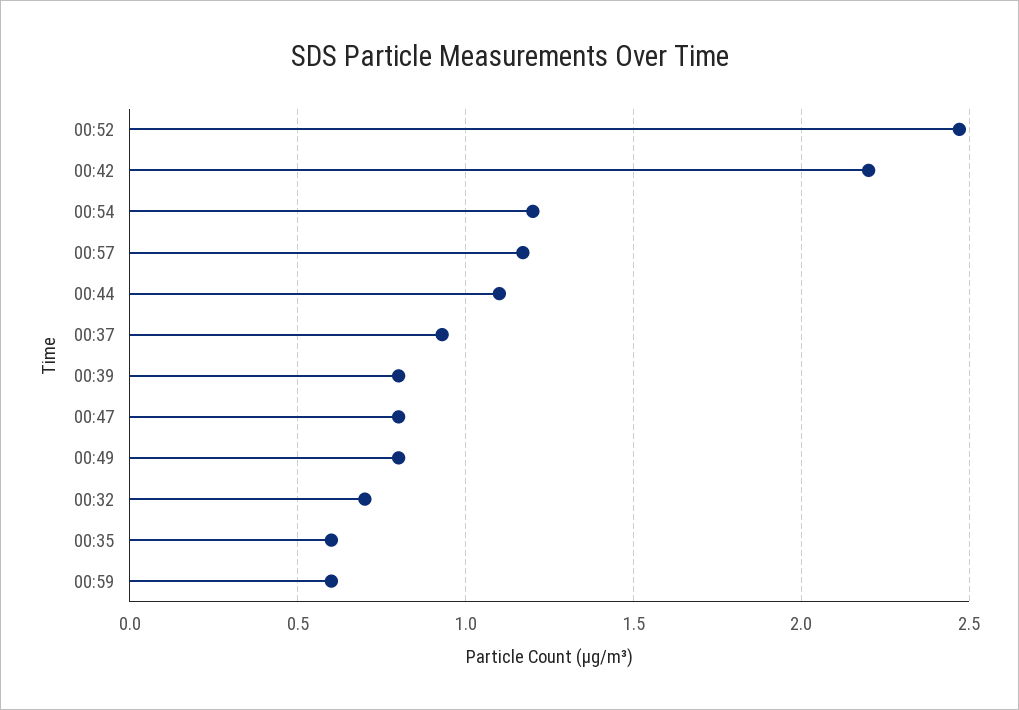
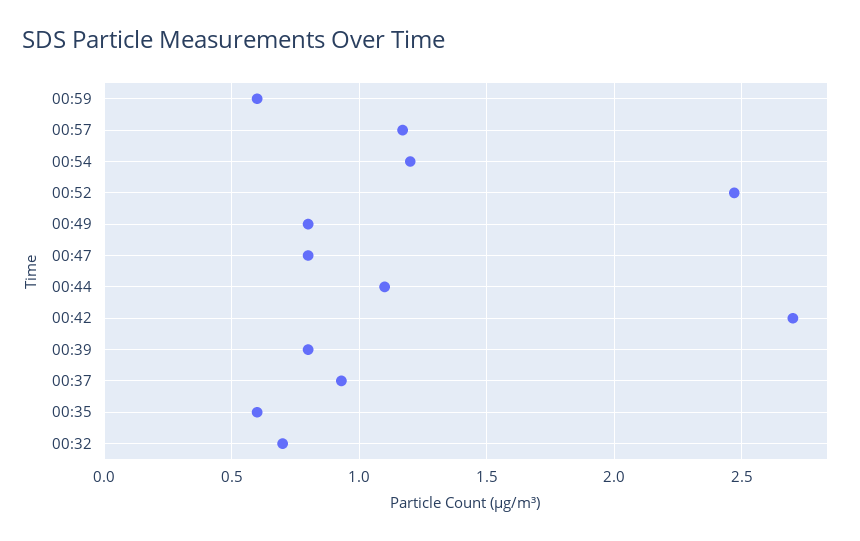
00:42: 2.2 -> 2.7

